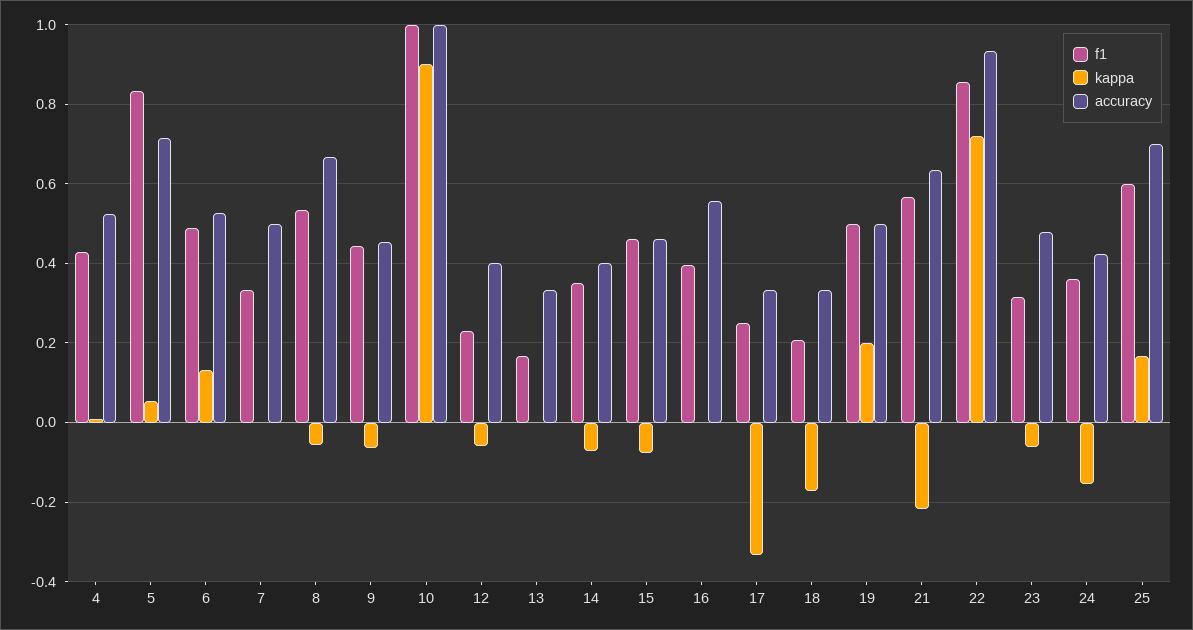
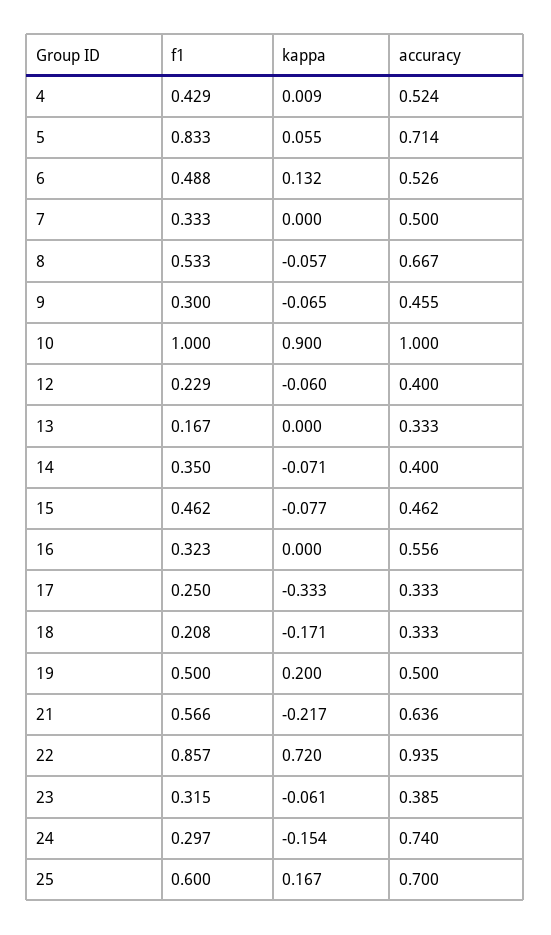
f1, 9: 0.44 -> 0.3
f1, 16: 0.4 -> 0.323
accuracy, 23: 0.48 -> 0.385
f1, 24: 0.36 -> 0.297
accuracy, 24: 0.42 -> 0.74

